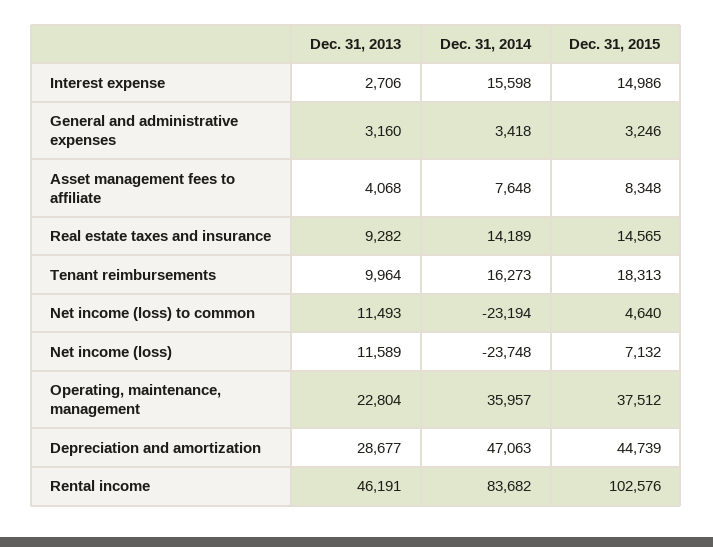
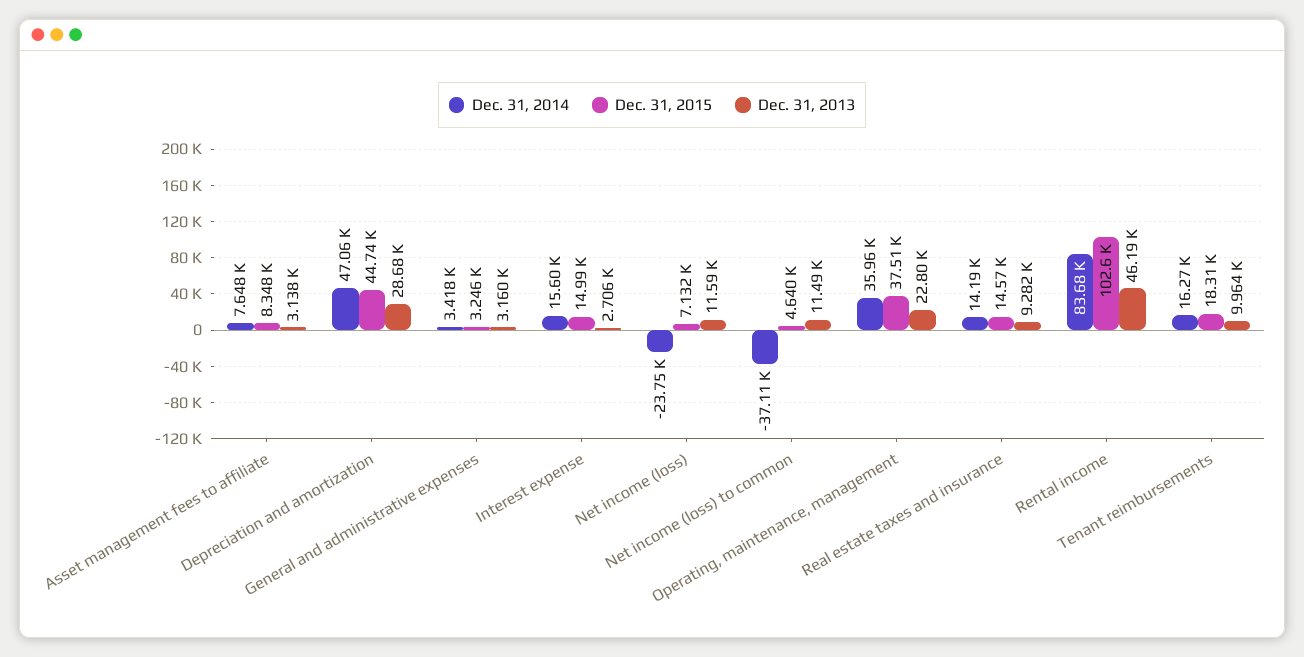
Dec. 31, 2013, Asset management fees to affiliate: 4068 -> 3138
Dec. 31, 2014, Net income (loss) to common: -23194 -> -37110

